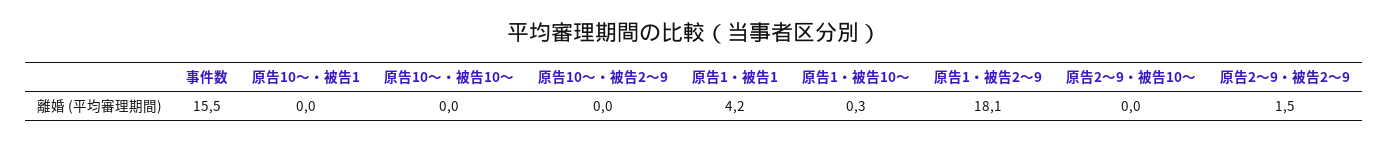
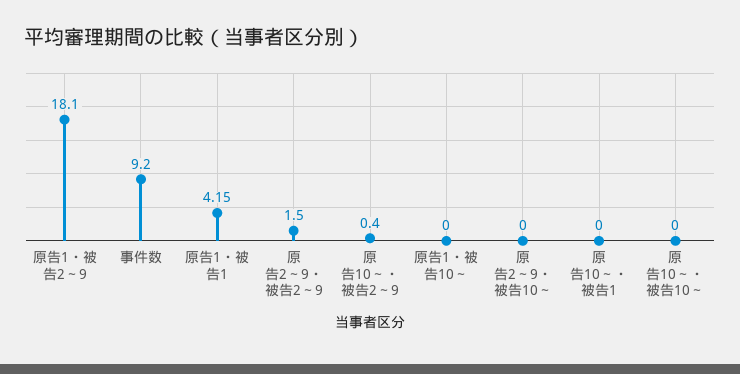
事件数: 15.5 -> 9.2
原告10～・被告2～9: 0 -> 0.4
原告1・被告10～: 0.3 -> 0

